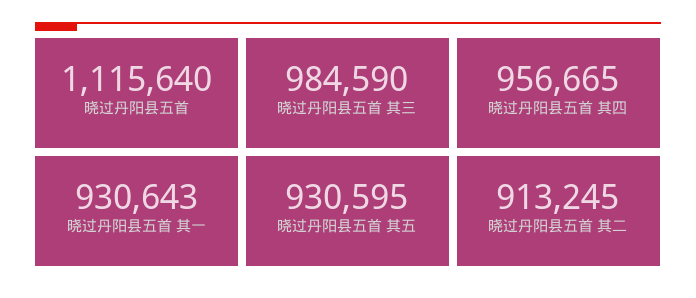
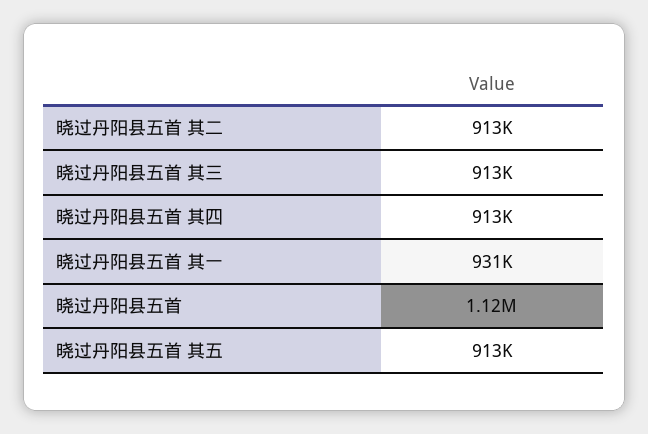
晓过丹阳县五首 其三: 984590 -> 913000
晓过丹阳县五首 其四: 956665 -> 913000
晓过丹阳县五首 其五: 930595 -> 913000

